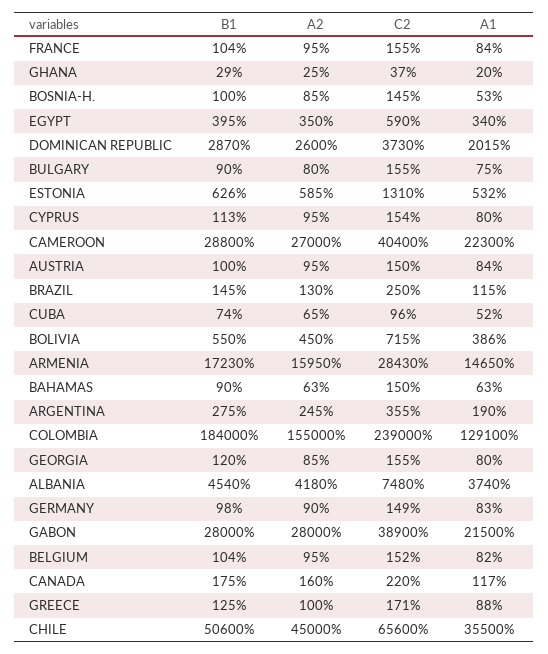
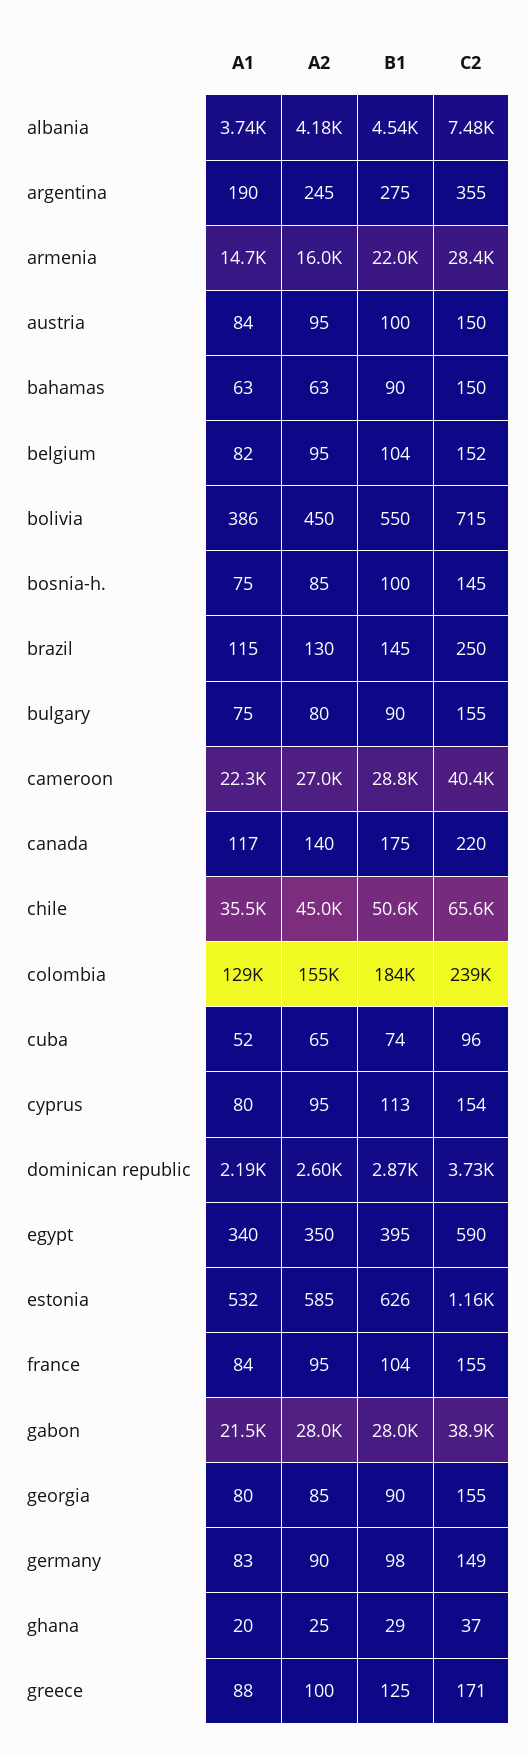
A1, BOSNIA-H.: 53 -> 75
A1, DOMINICAN REPUBLIC: 2015 -> 2190
C2, ESTONIA: 1310 -> 1160
B1, ARMENIA: 17230 -> 22000
B1, GEORGIA: 120 -> 90
A2, CANADA: 160 -> 140

